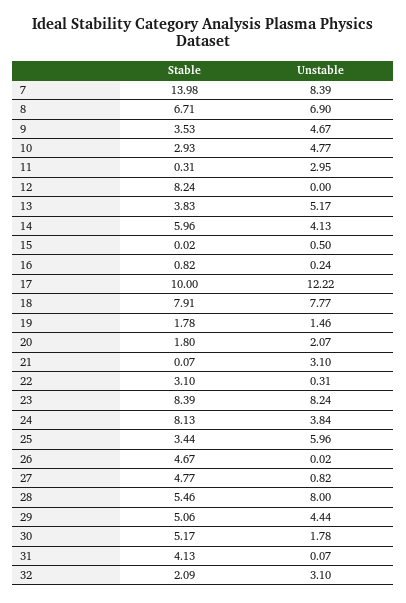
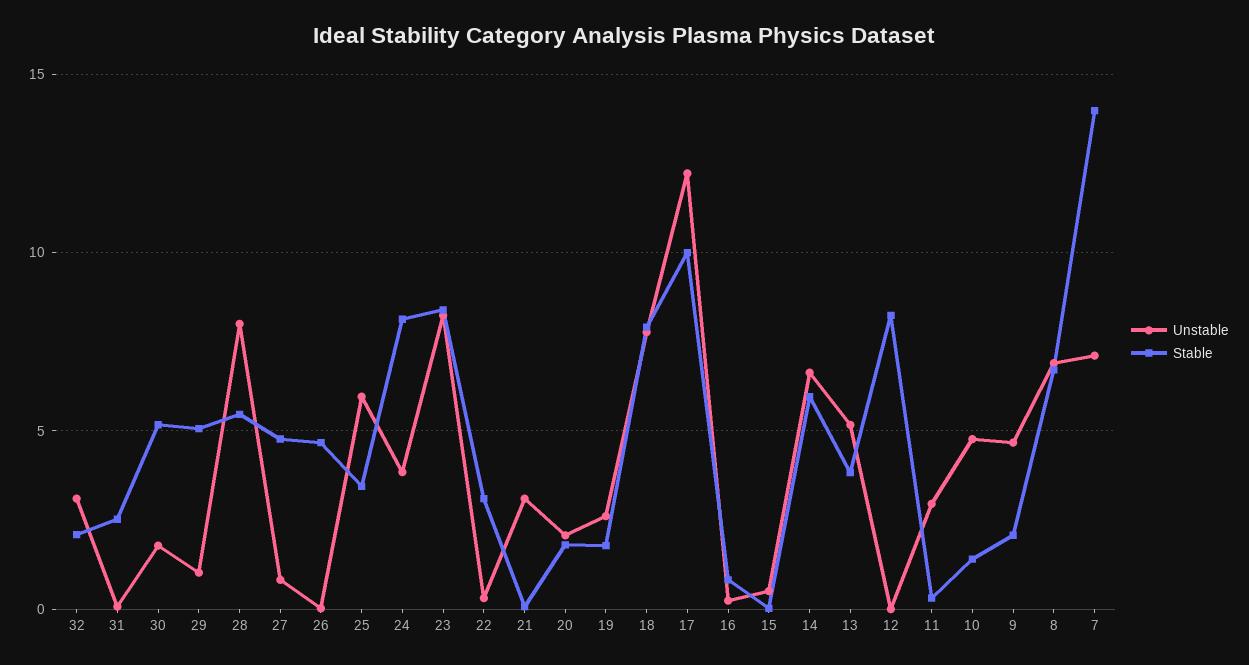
Unstable, 7: 8.39 -> 7
Stable, 9: 3.53 -> 2
Stable, 10: 2.93 -> 1.5
Unstable, 14: 4.13 -> 6.5
Unstable, 19: 1.46 -> 2.5
Unstable, 29: 4.44 -> 1
Stable, 31: 4.13 -> 2.5

